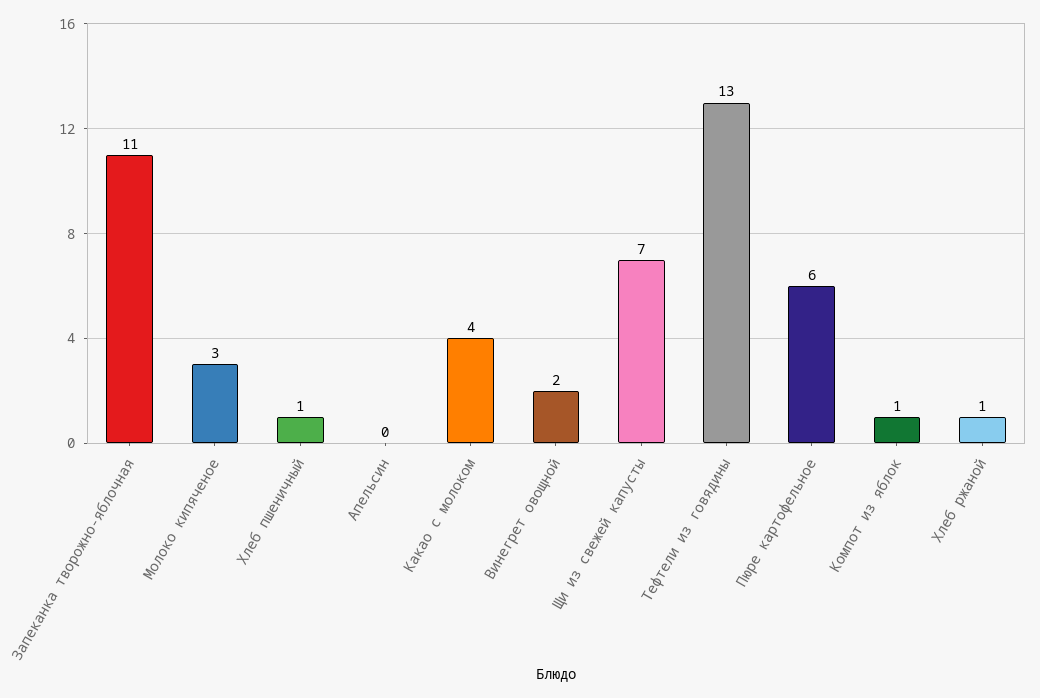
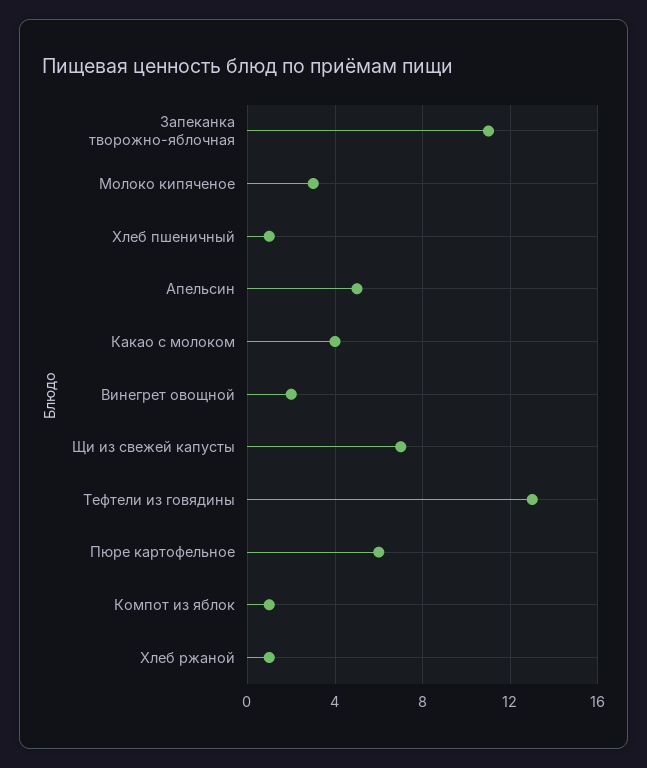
Апельсин: 0 -> 5

